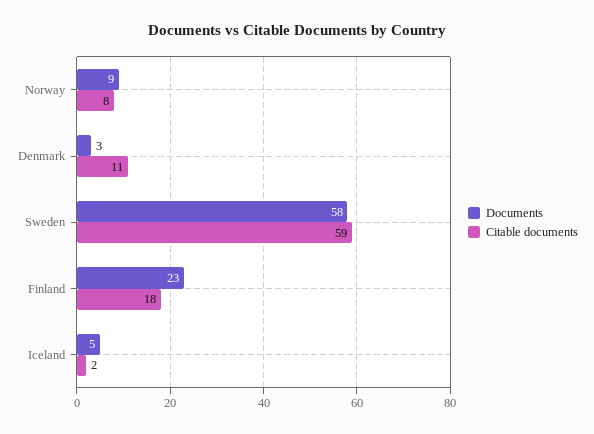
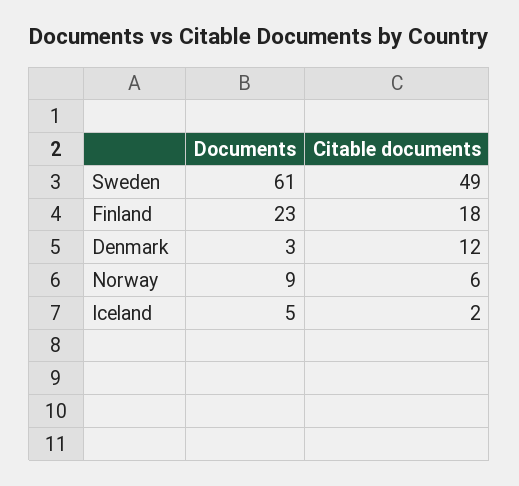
Citable documents, Norway: 8 -> 6
Citable documents, Denmark: 11 -> 12
Documents, Sweden: 58 -> 61
Citable documents, Sweden: 59 -> 49

